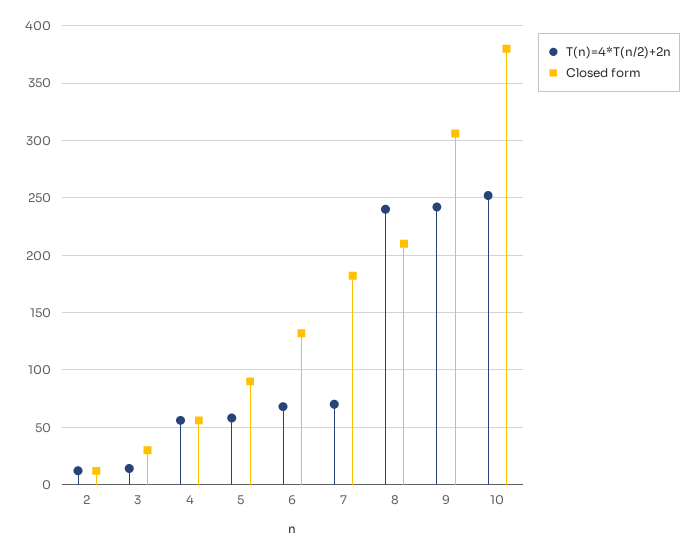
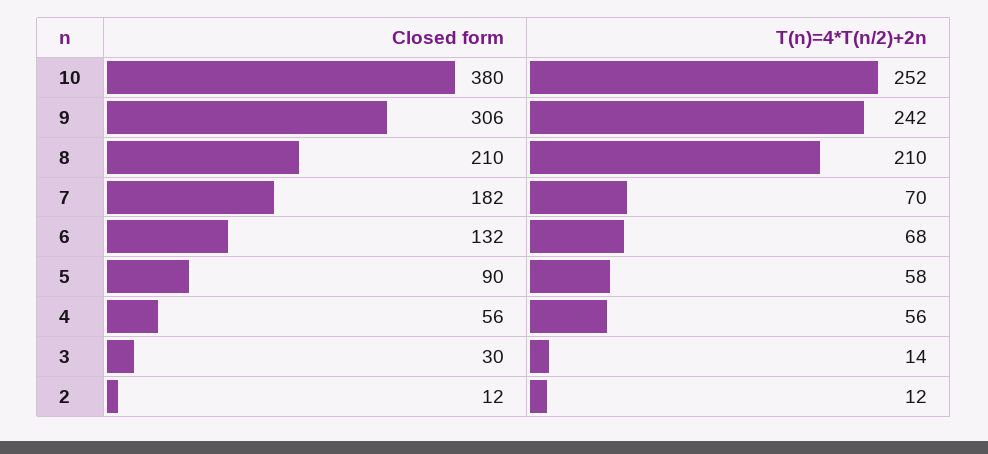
T(n)=4*T(n/2)+2n, 8: 240 -> 210

